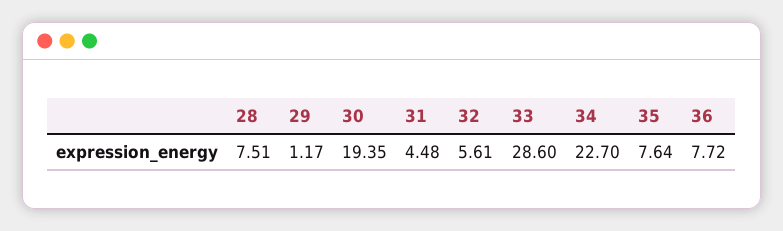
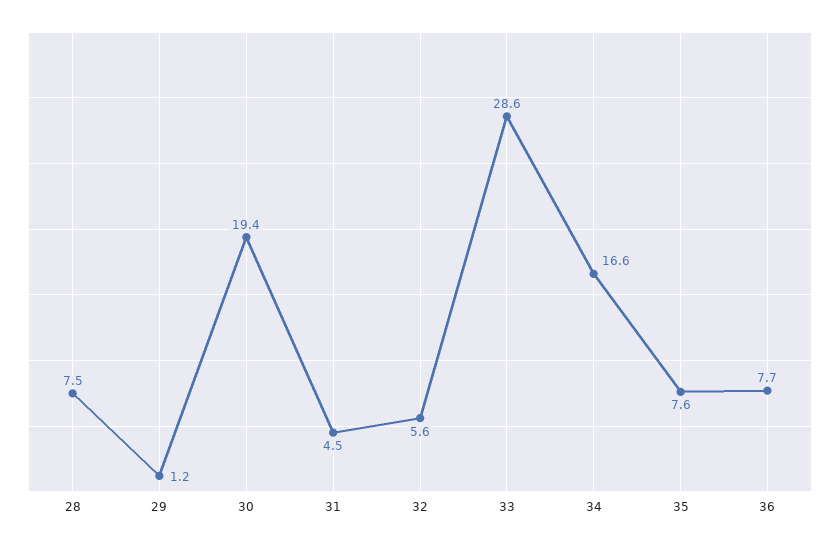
34: 22.7 -> 16.6

